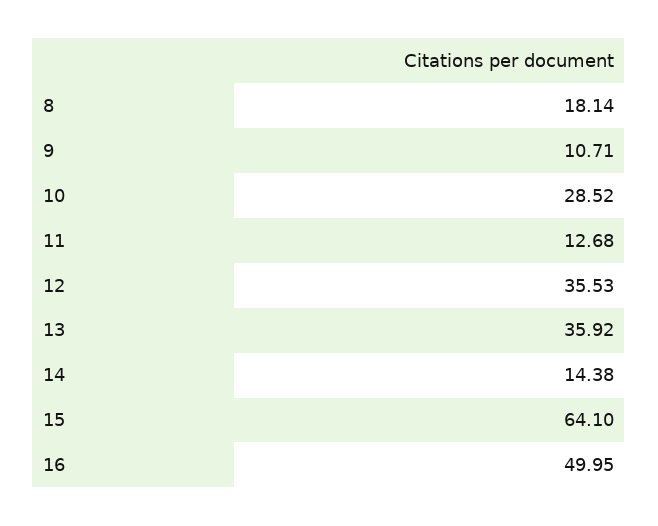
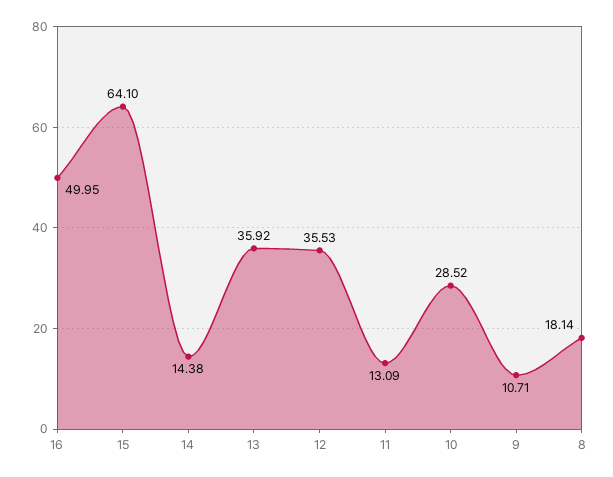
11: 12.68 -> 13.09

